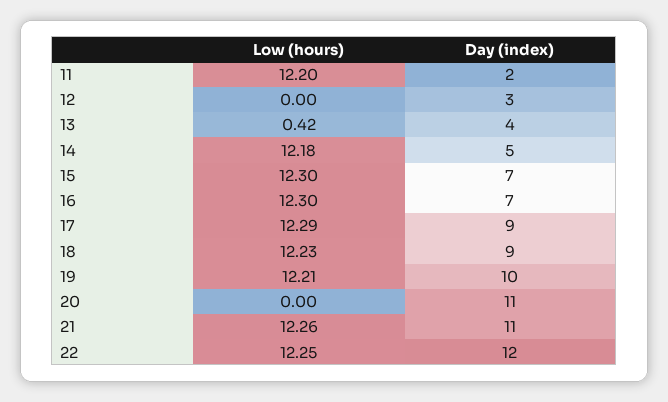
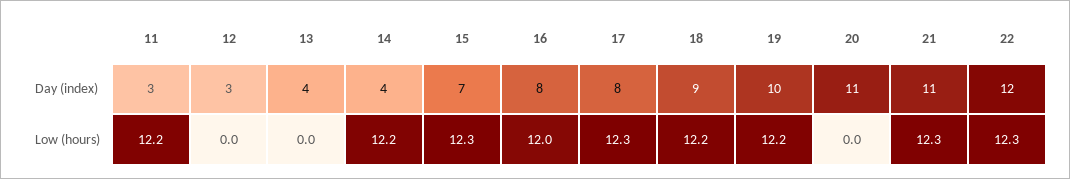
Day (index), 11: 2 -> 3
Low (hours), 13: 0.42 -> 0
Day (index), 14: 5 -> 4
Low (hours), 16: 12.3 -> 12
Day (index), 16: 7 -> 8
Day (index), 17: 9 -> 8

